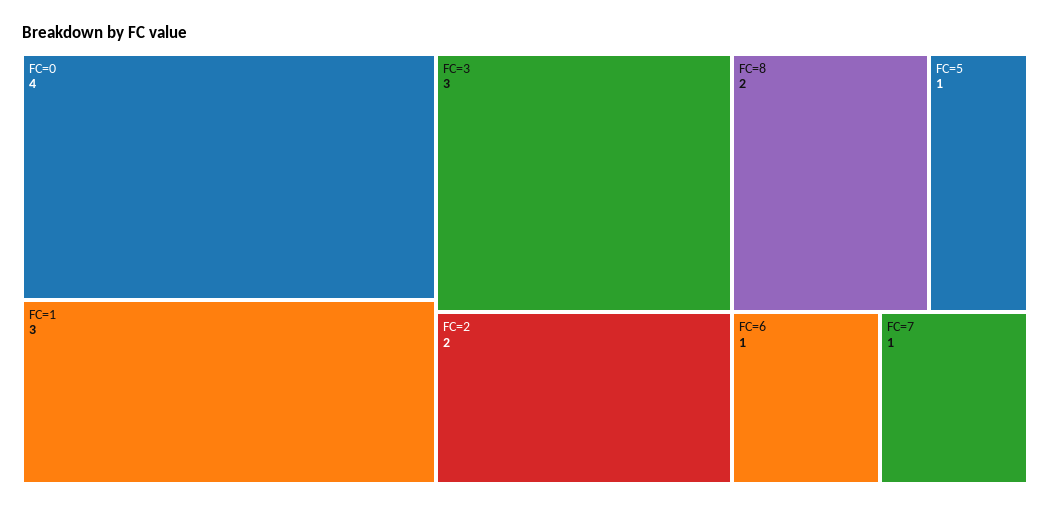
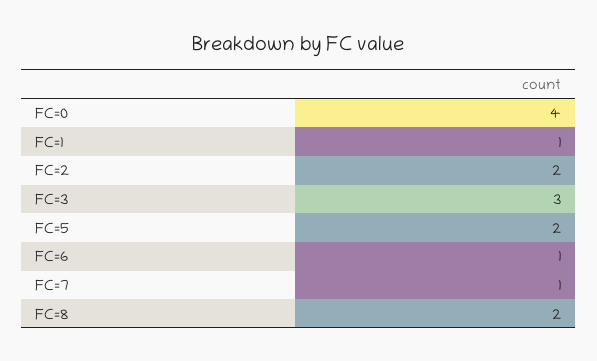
FC=1: 3 -> 1
FC=5: 1 -> 2

